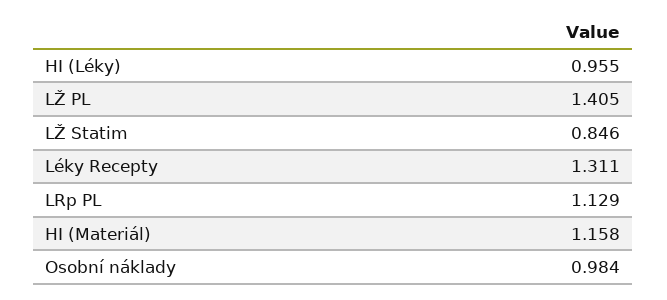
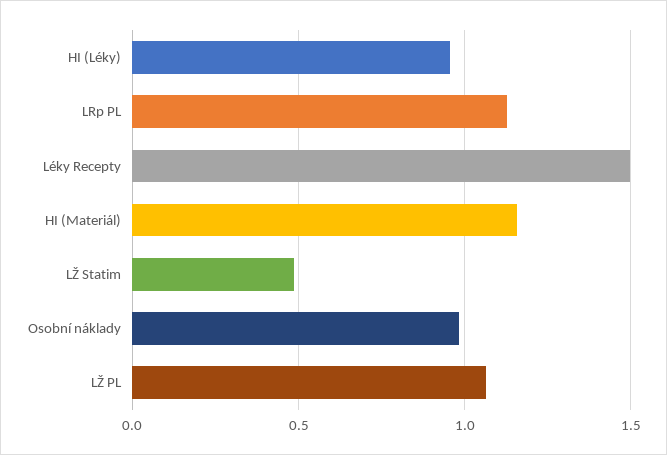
LŽ PL: 1.405 -> 1.05
LŽ Statim: 0.846 -> 0.5
Léky Recepty: 1.311 -> 1.5

